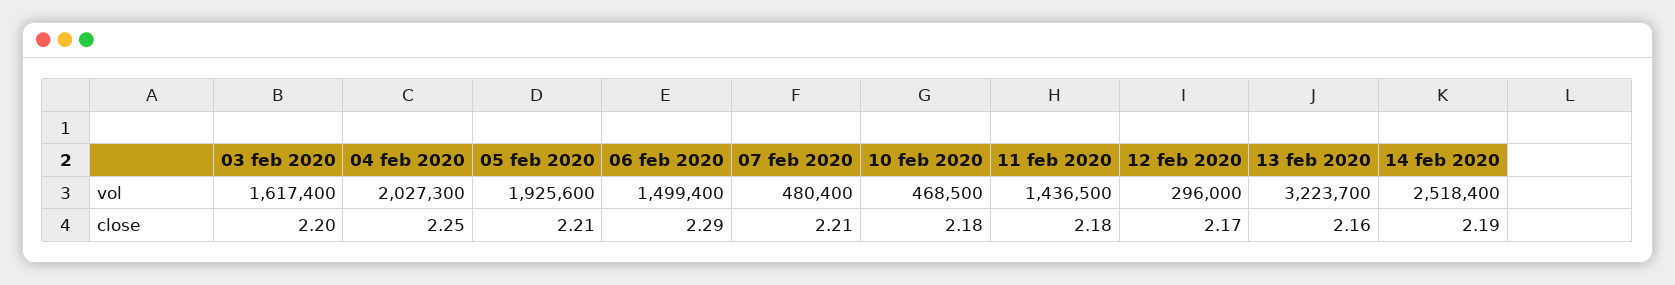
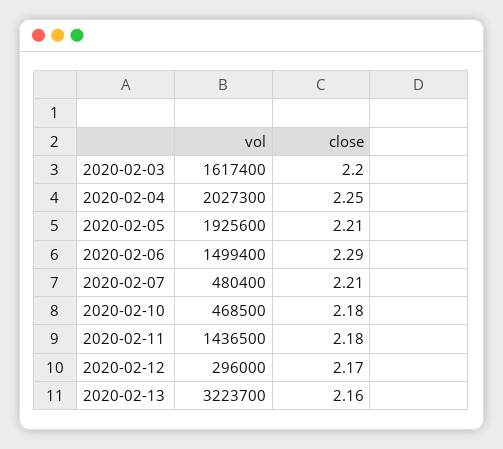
14 feb 2020, vol: 2518400 -> none
14 feb 2020, close: 2.19 -> none

